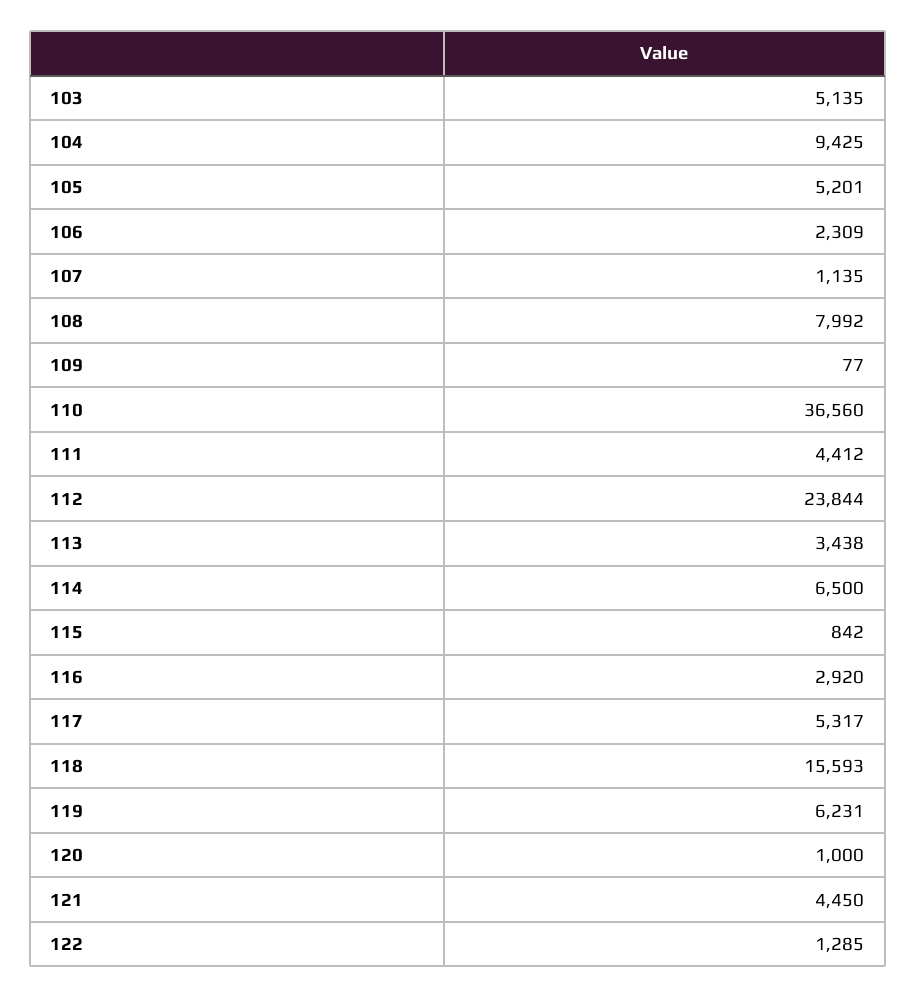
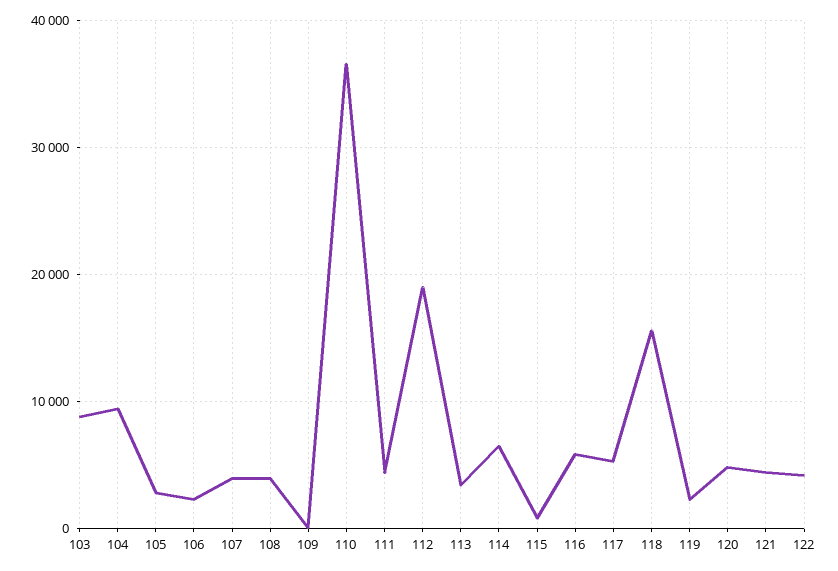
103: 5135 -> 9000
105: 5201 -> 3000
107: 1135 -> 4000
108: 7992 -> 4000
112: 23844 -> 19000
116: 2920 -> 6000
119: 6231 -> 2000
120: 1000 -> 5000
122: 1285 -> 4000

